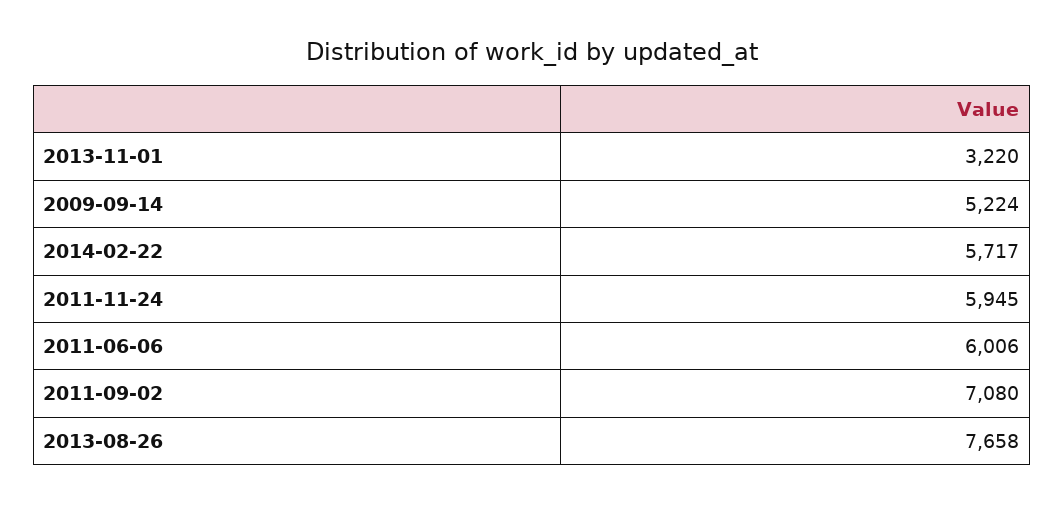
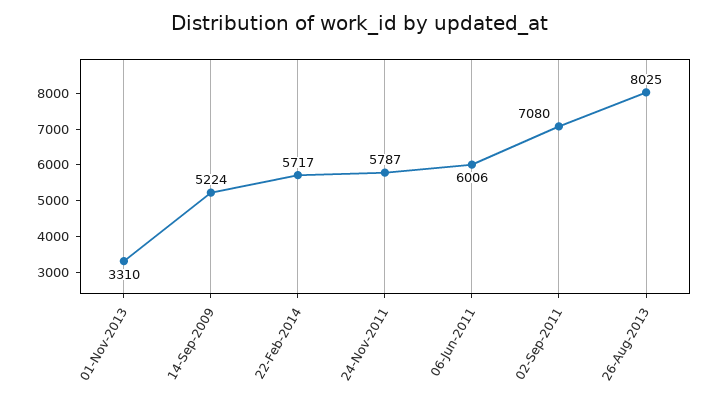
2013-11-01: 3220 -> 3310
2011-11-24: 5945 -> 5787
2013-08-26: 7658 -> 8025

